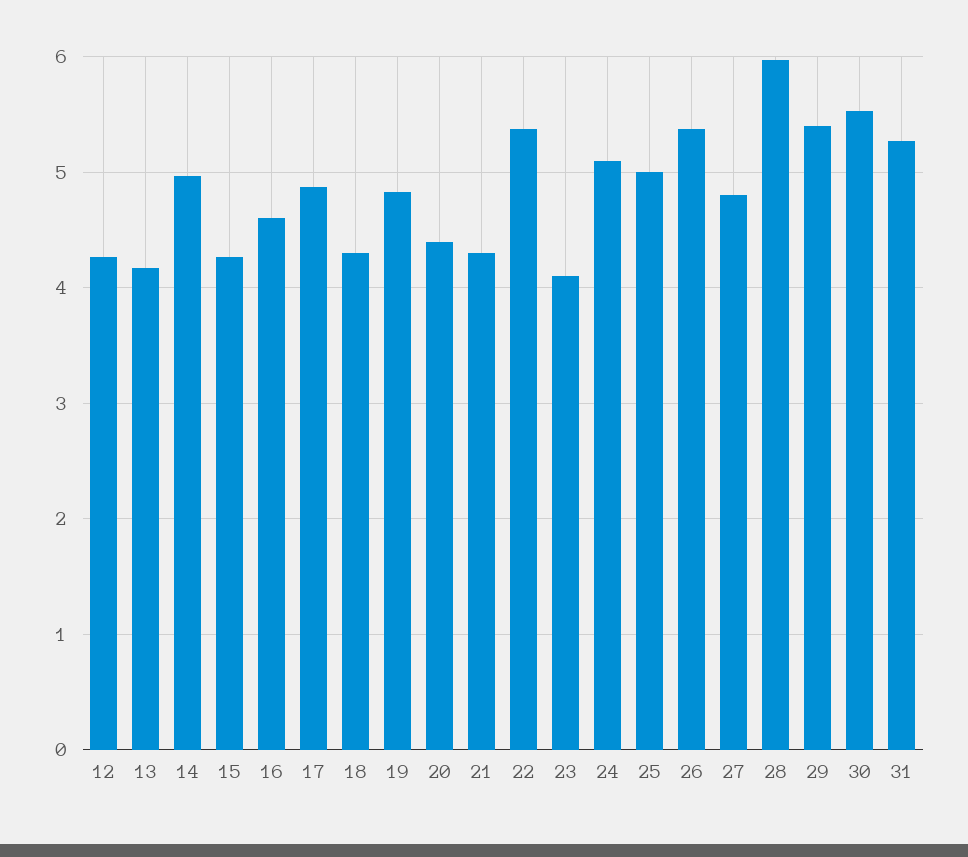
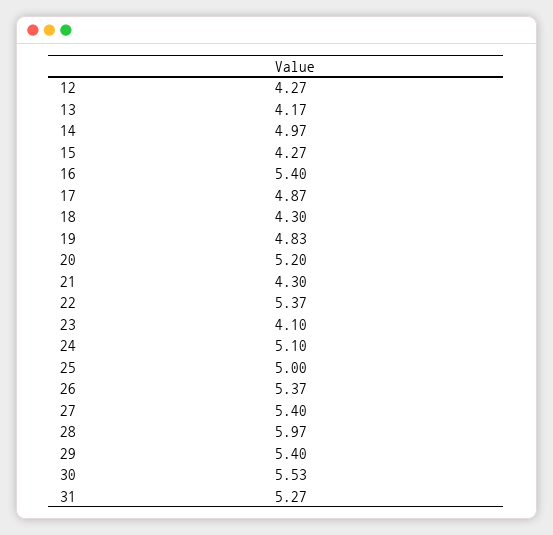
16: 4.6 -> 5.4
20: 4.4 -> 5.2
27: 4.8 -> 5.4

